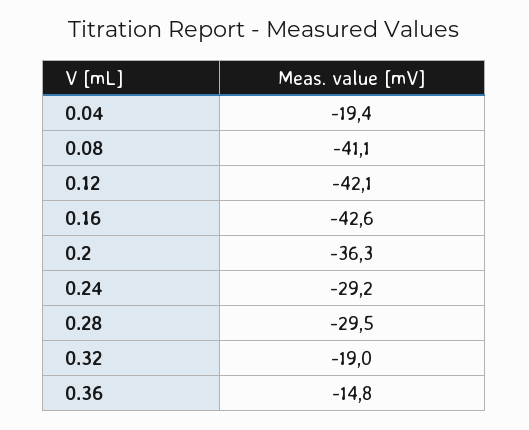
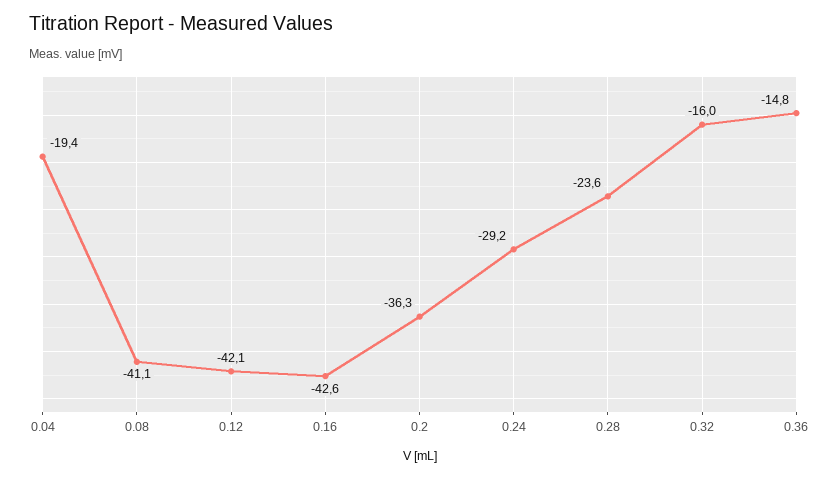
0.28: -29.5 -> -23.6
0.32: -19 -> -16

